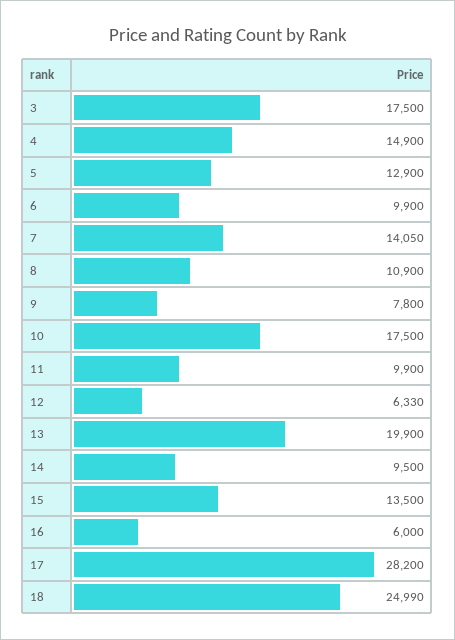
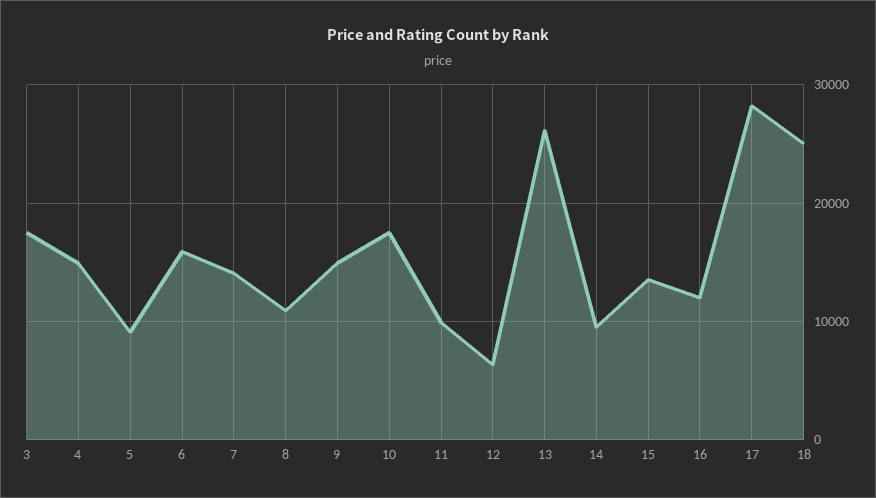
5: 12900 -> 9000
6: 9900 -> 16000
9: 7800 -> 15000
13: 19900 -> 26000
16: 6000 -> 12000

